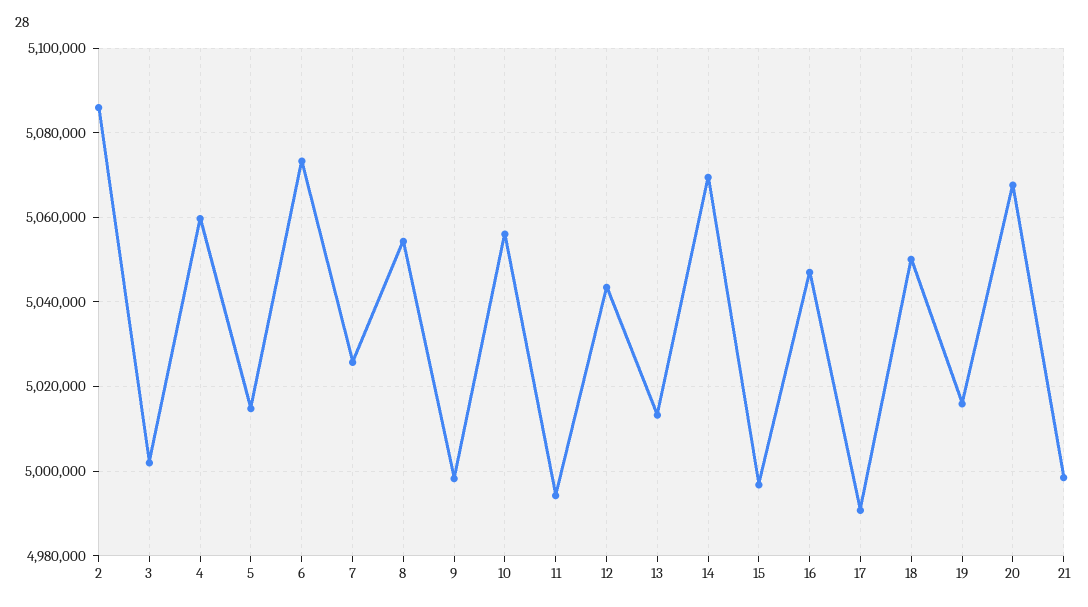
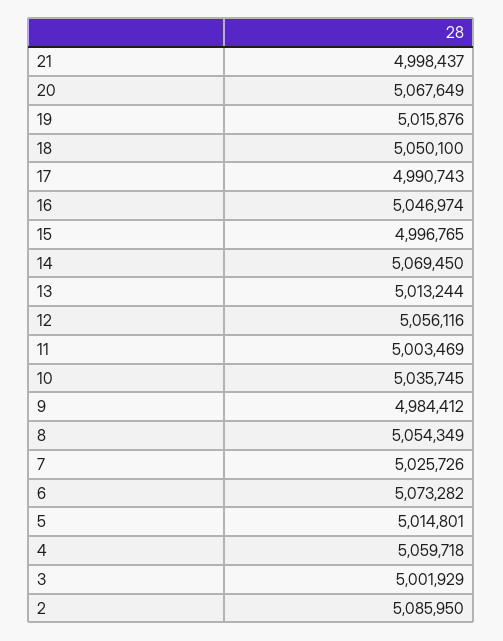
9: 4998000 -> 4984412
10: 5056000 -> 5035745
11: 4994000 -> 5003469
12: 5044000 -> 5056116

